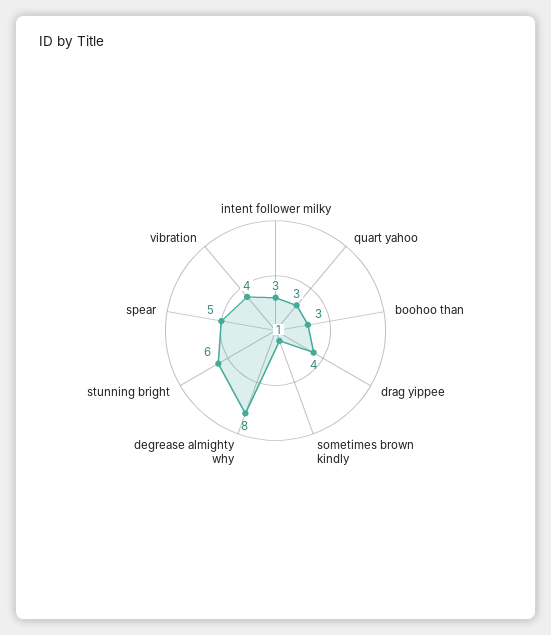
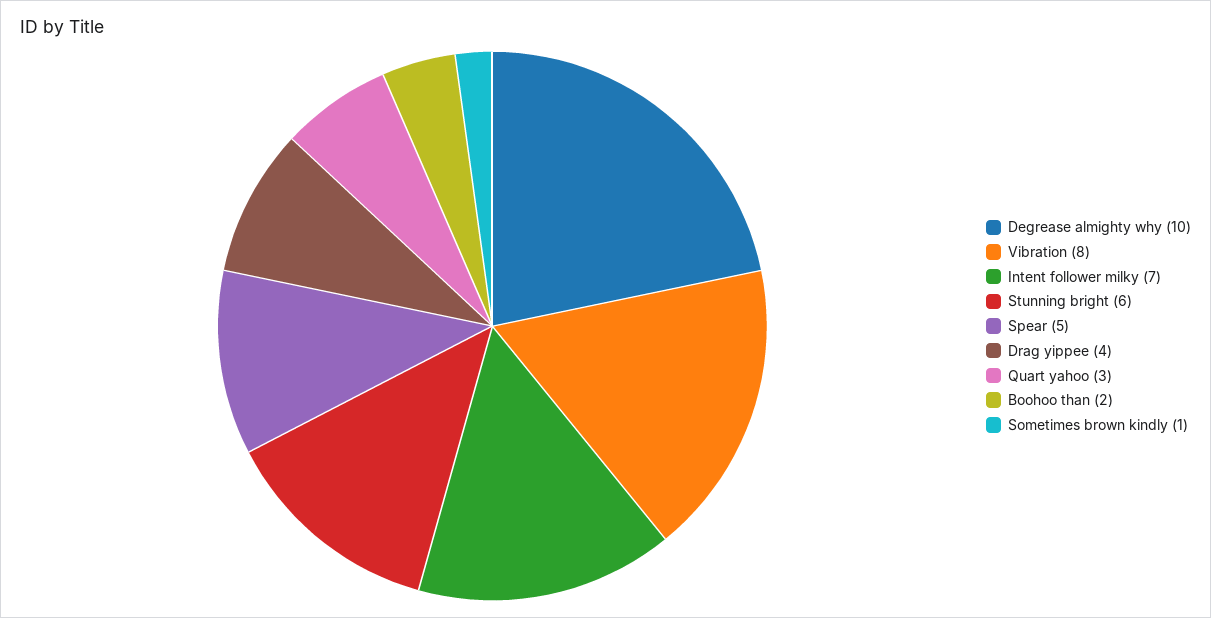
intent follower milky: 3 -> 7
boohoo than: 3 -> 2
degrease almighty why: 8 -> 10
vibration: 4 -> 8

